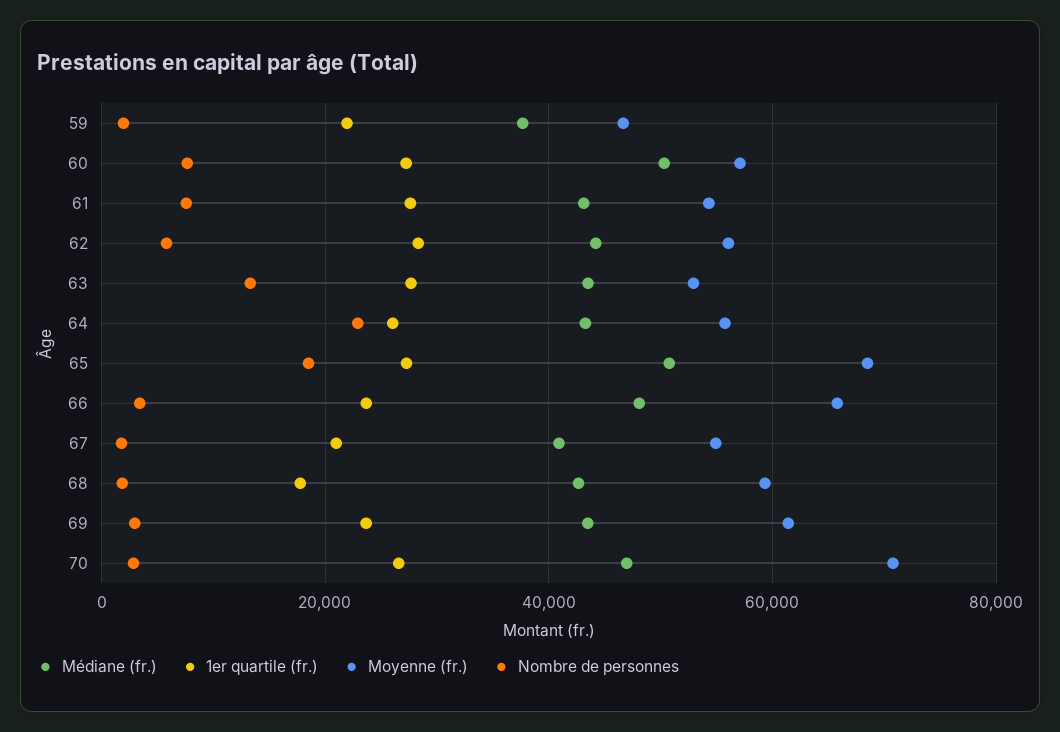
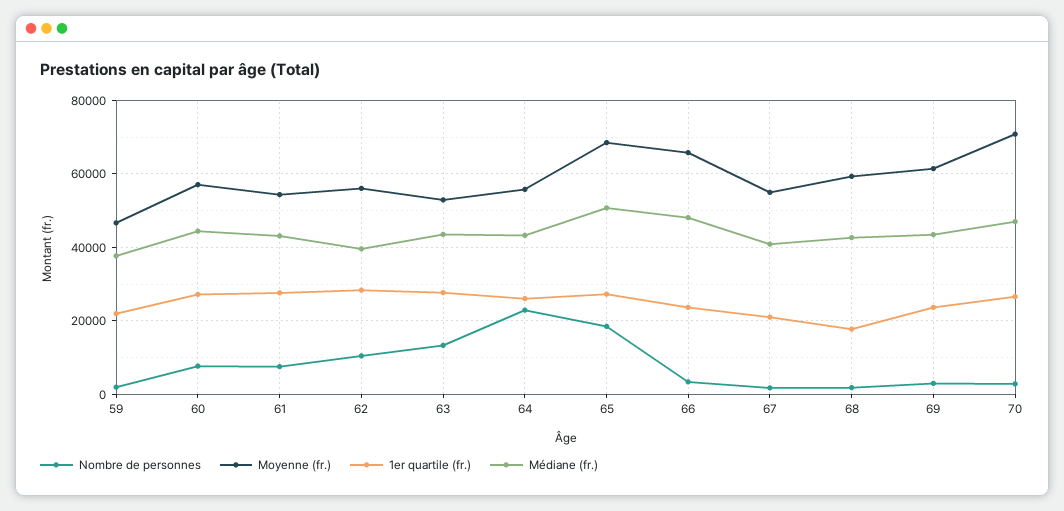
Médiane (fr.), 60: 50000 -> 44000
Médiane (fr.), 62: 44000 -> 40000
Nombre de personnes, 62: 6000 -> 10000

